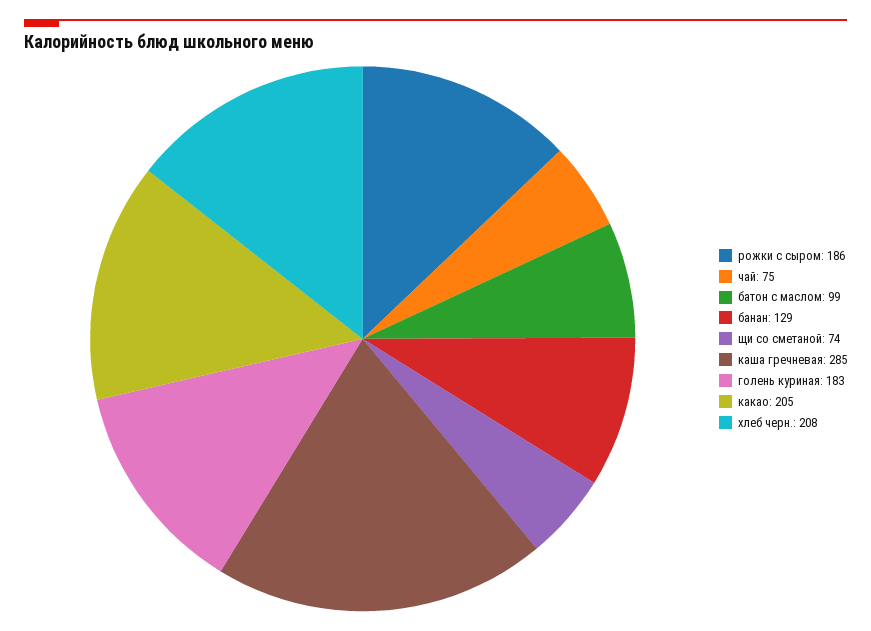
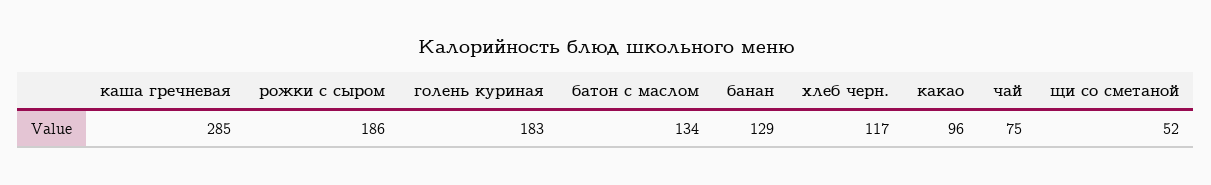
батон с маслом: 99 -> 134
щи со сметаной: 74 -> 52
какао: 205 -> 96
хлеб черн.: 208 -> 117

